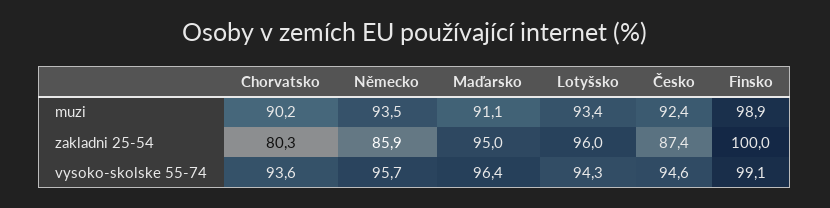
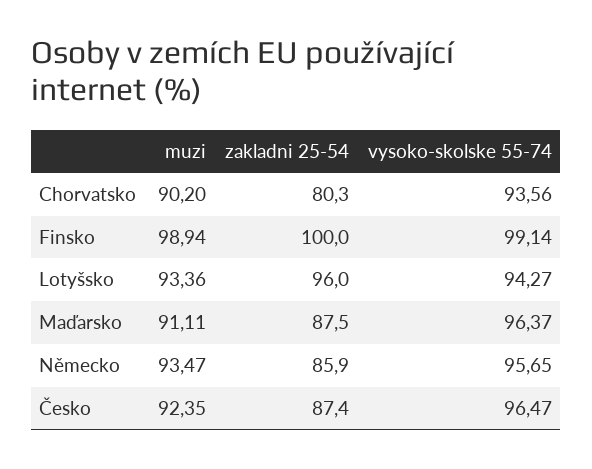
Maďarsko, zakladni 25-54: 95 -> 87.5
Česko, vysoko-skolske 55-74: 94.6 -> 96.47

